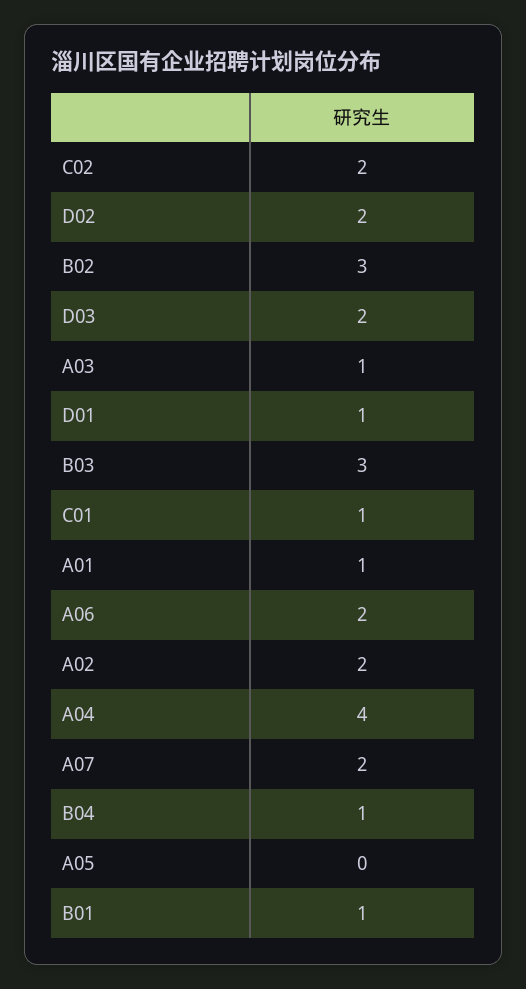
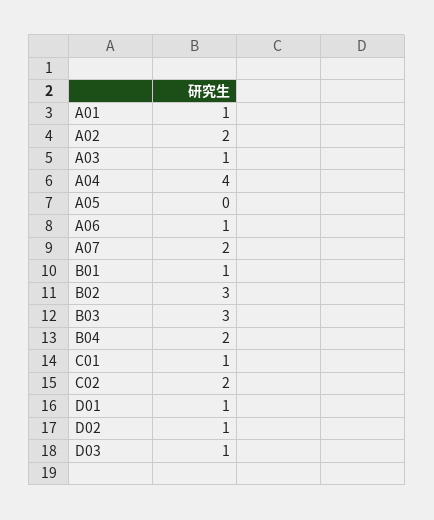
D02: 2 -> 1
D03: 2 -> 1
A06: 2 -> 1
B04: 1 -> 2

